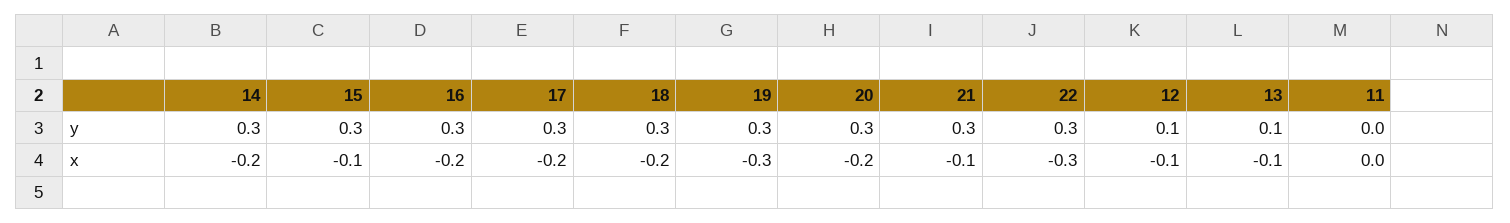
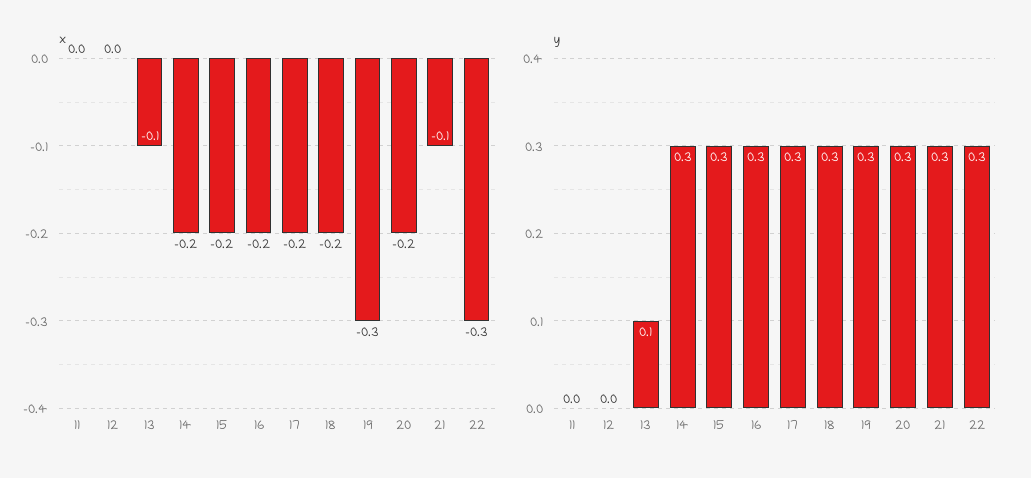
y, 12: 0.1 -> 0
x, 15: -0.1 -> -0.2
x, 12: -0.1 -> 0

